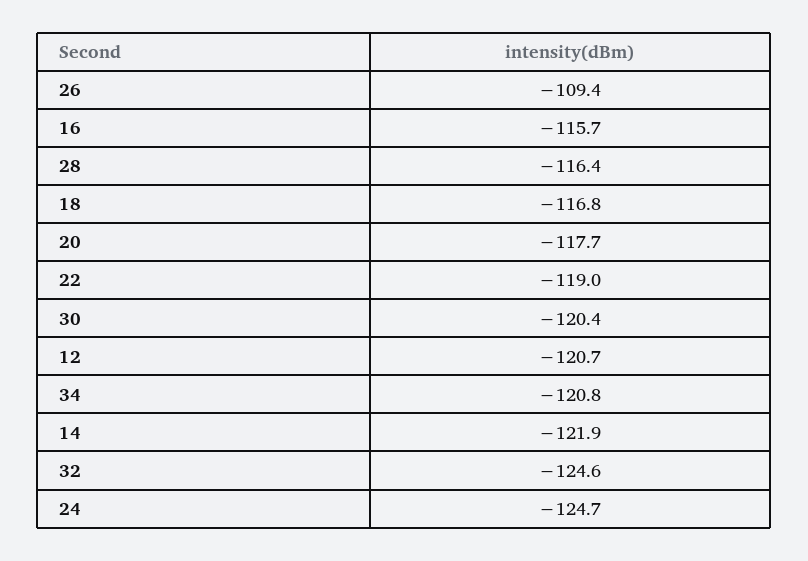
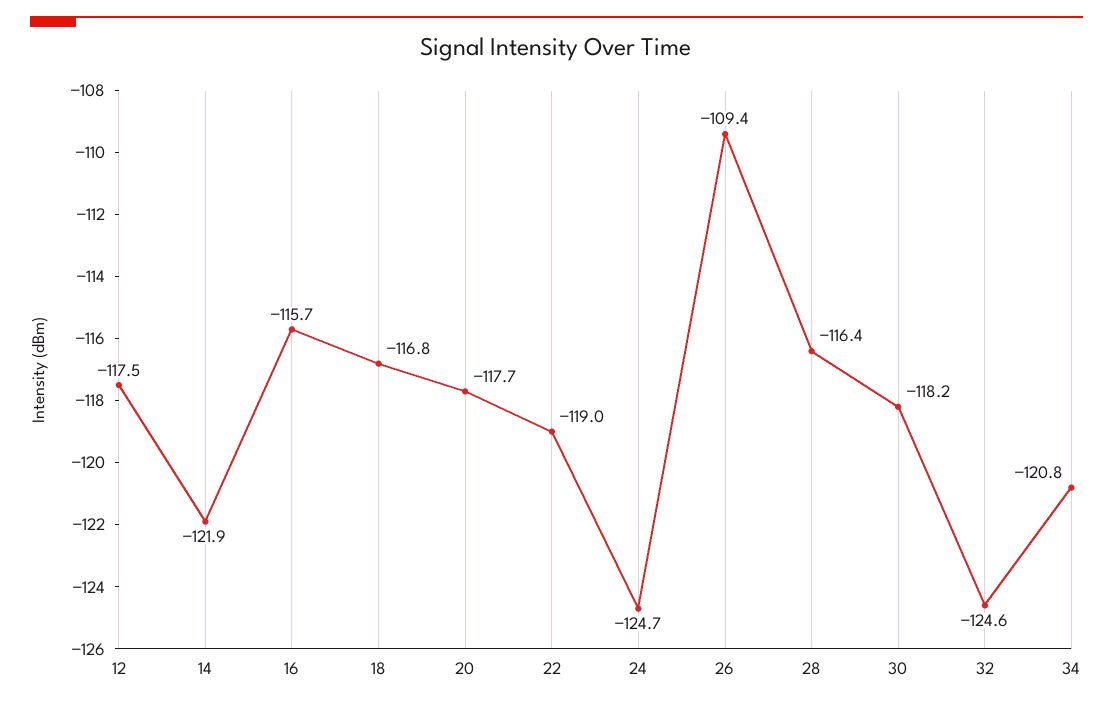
30: -120.4 -> -118.2
12: -120.7 -> -117.5

